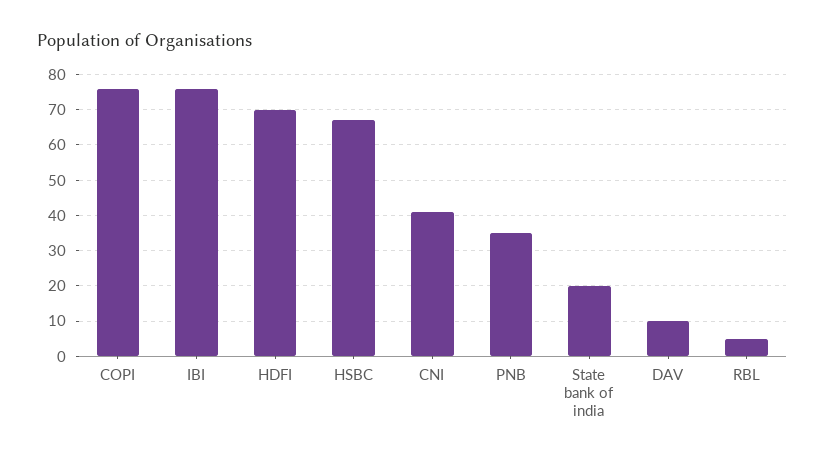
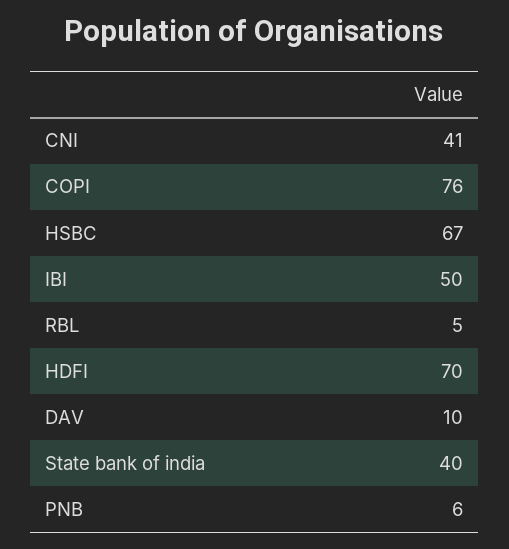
IBI: 75 -> 50
PNB: 35 -> 6
State bank of india: 20 -> 40

